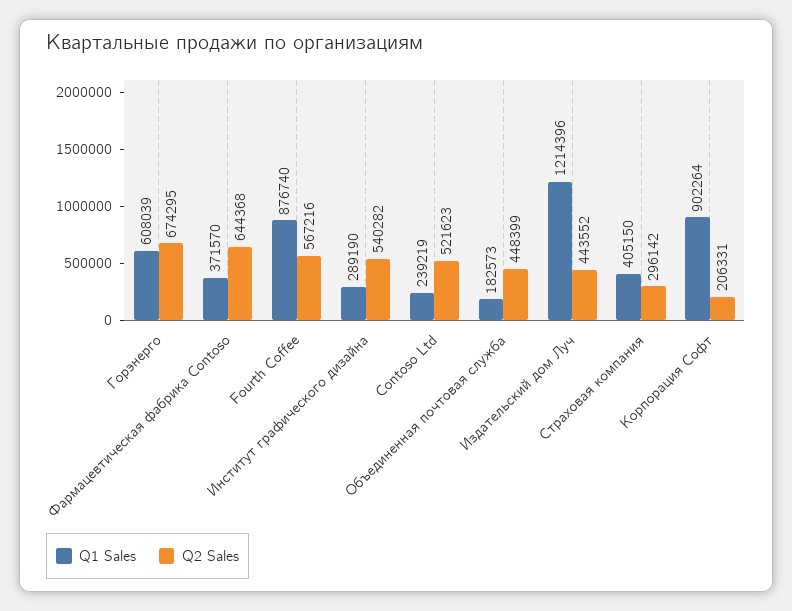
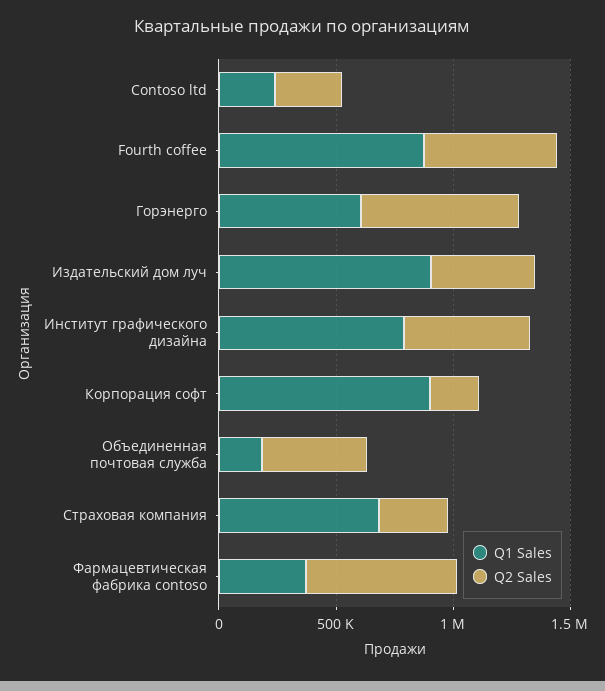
Q1 Sales, Институт графического дизайна: 289190 -> 800000
Q2 Sales, Contoso Ltd: 521623 -> 300000
Q1 Sales, Издательский дом Луч: 1214396 -> 900000
Q1 Sales, Страховая компания: 405150 -> 700000

